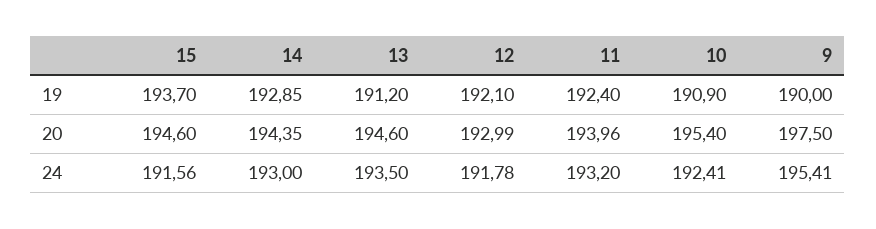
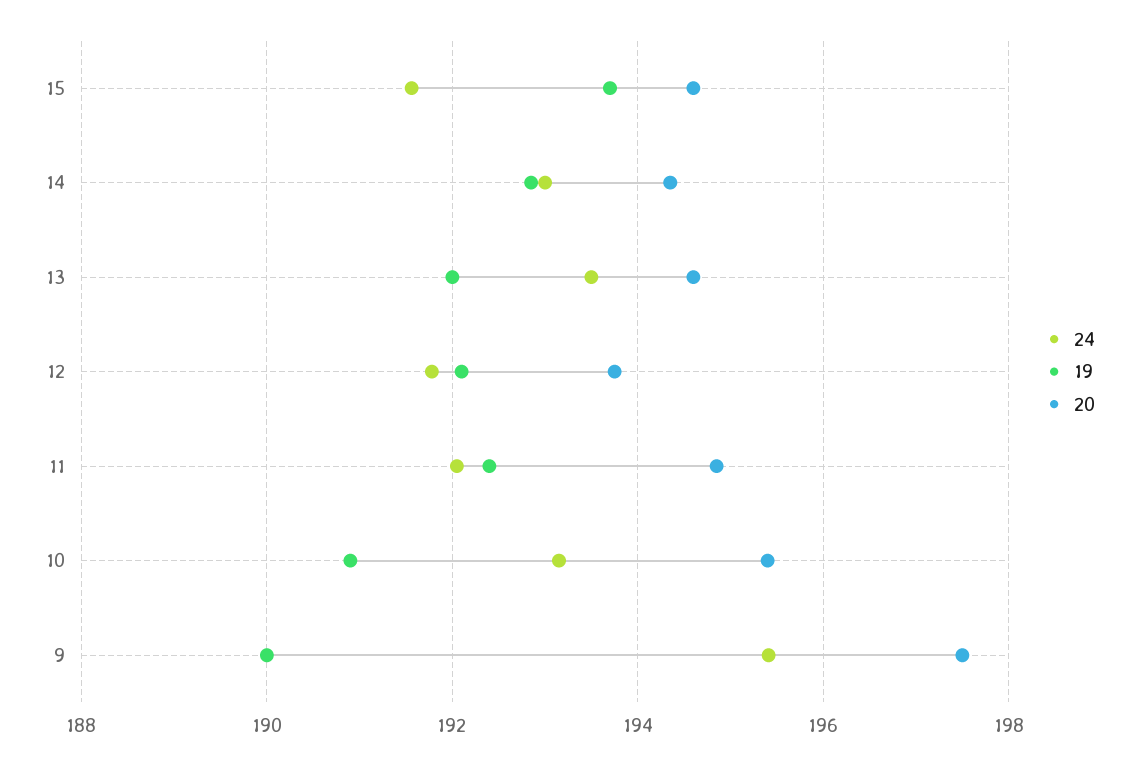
19, 13: 191.2 -> 192
20, 12: 192.99 -> 193.8
20, 11: 193.96 -> 194.8
24, 11: 193.2 -> 192
24, 10: 192.41 -> 193.2

